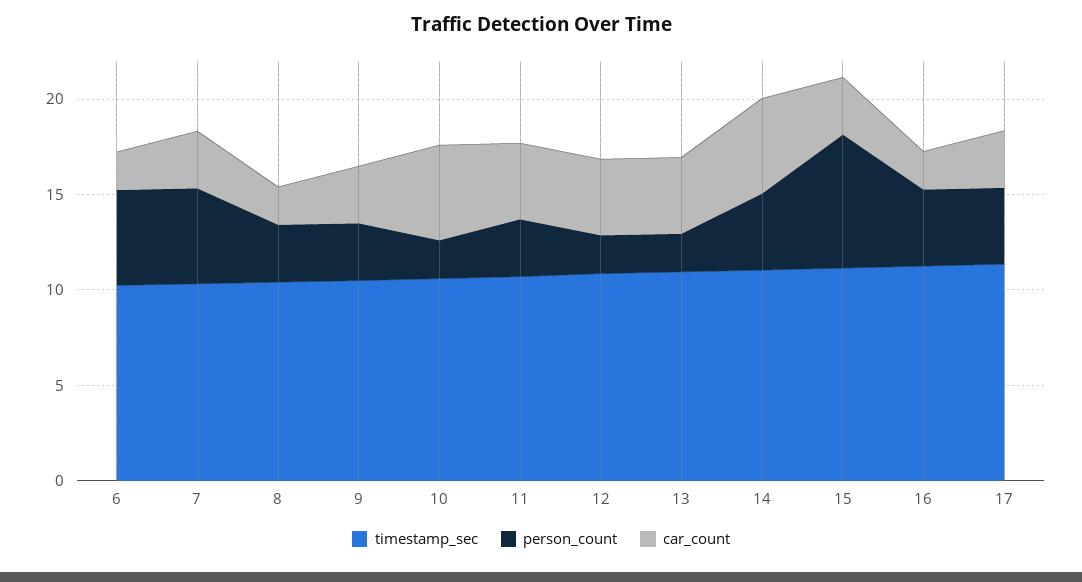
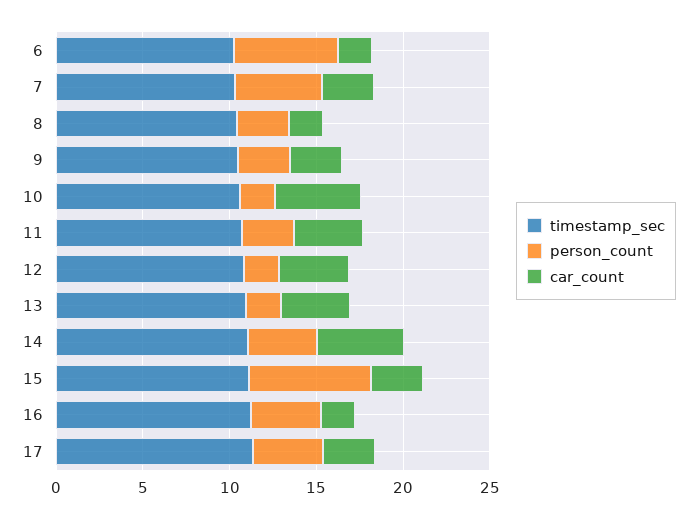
person_count, 6: 5 -> 6

